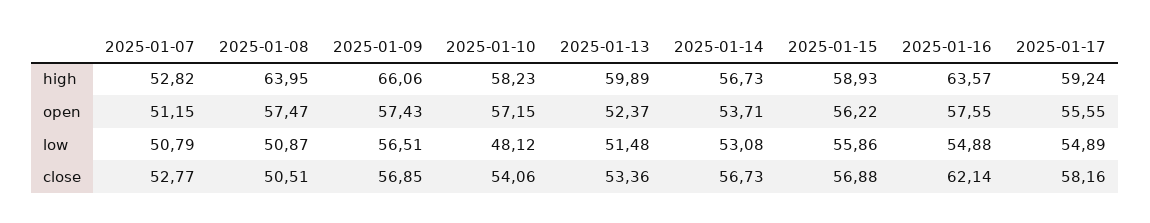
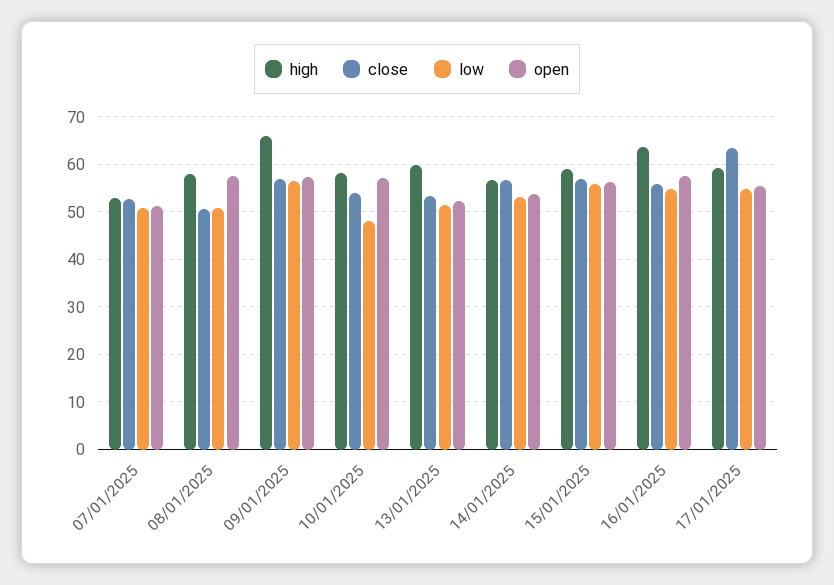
high, 2025-01-08: 63.95 -> 58
close, 2025-01-16: 62.14 -> 56
close, 2025-01-17: 58.16 -> 64

